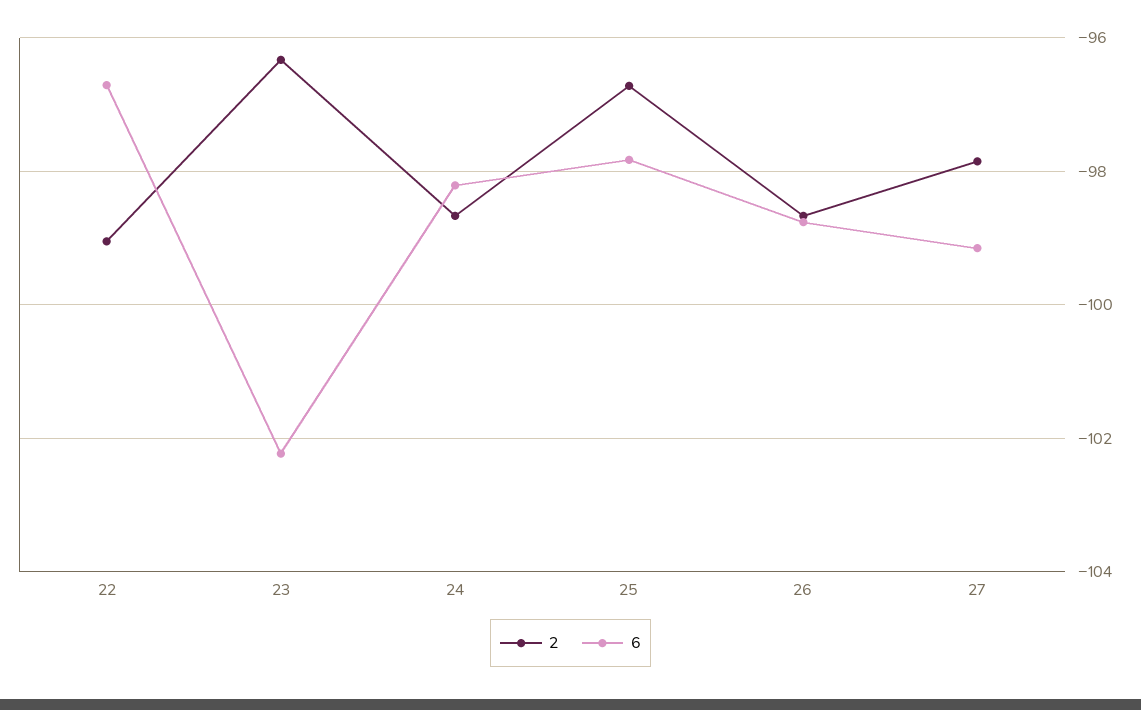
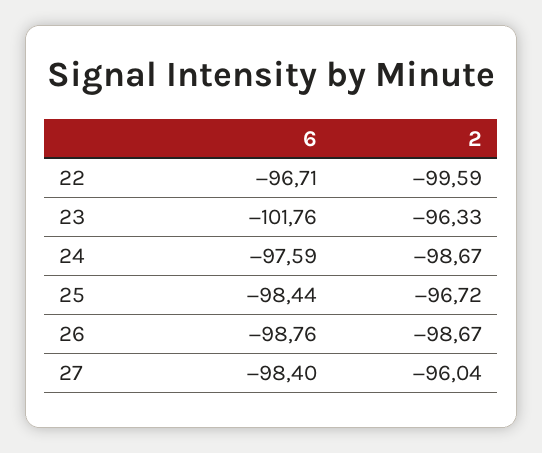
2, 22: -99 -> -99.59
6, 23: -102.2 -> -101.76
6, 24: -98.2 -> -97.59
6, 25: -97.8 -> -98.44
2, 27: -97.8 -> -96.04
6, 27: -99.2 -> -98.4

